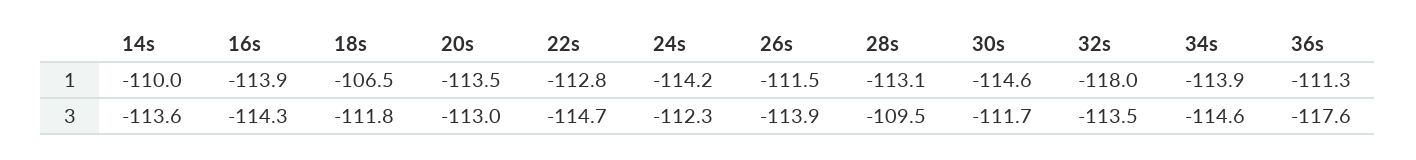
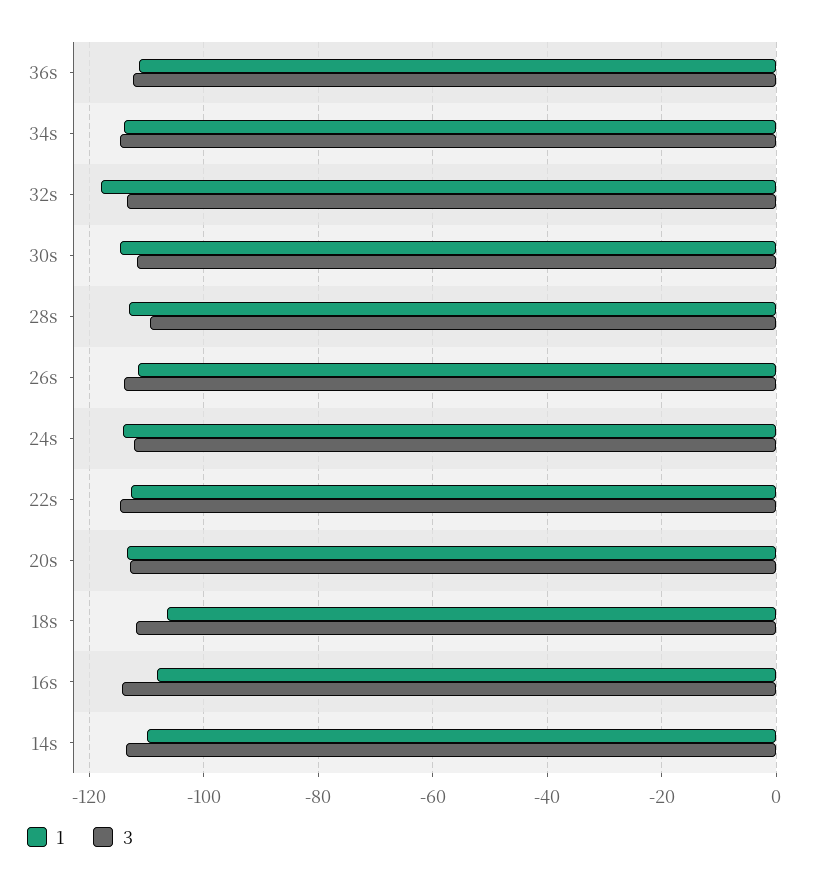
1, 16s: -113.9 -> -108
3, 36s: -117.6 -> -112

